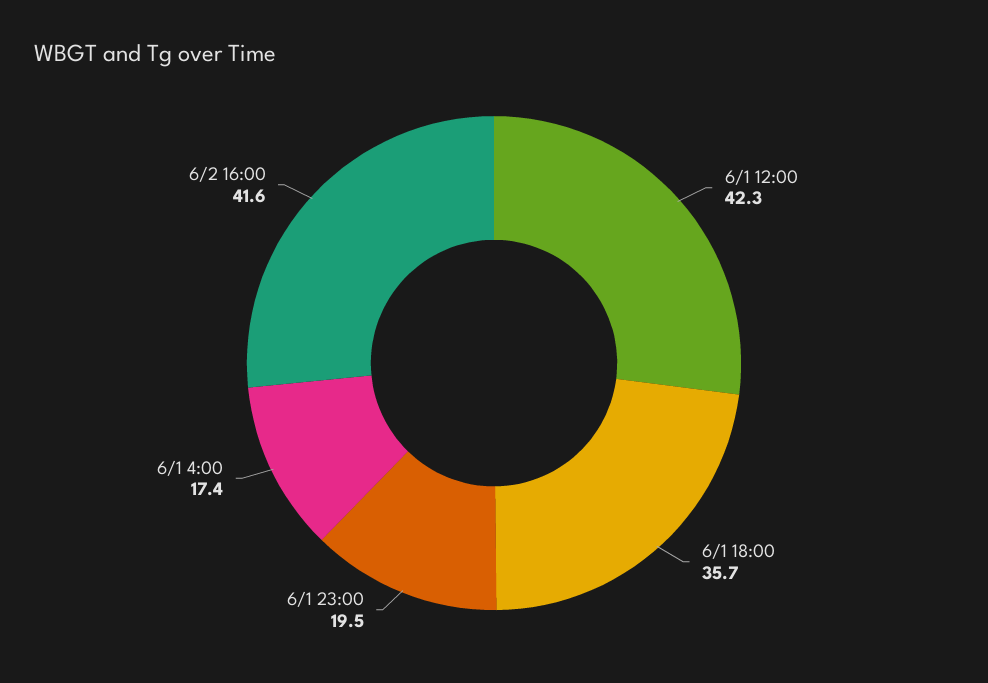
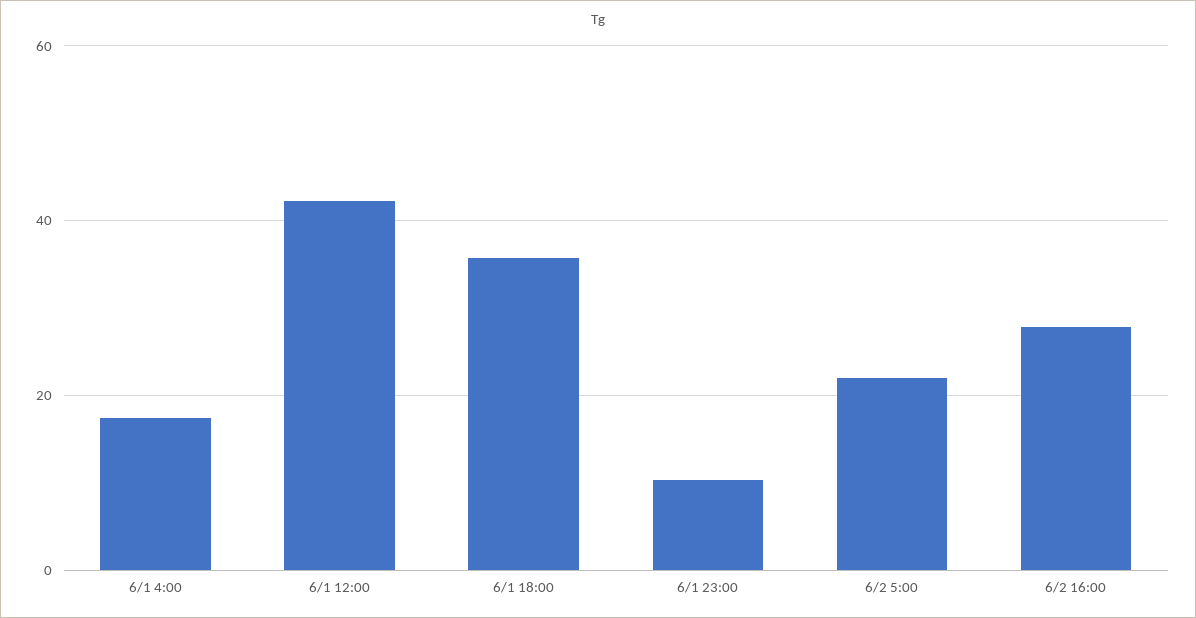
6/1 23:00: 19.5 -> 10
6/2 16:00: 41.6 -> 28
6/2 5:00: none -> 22

